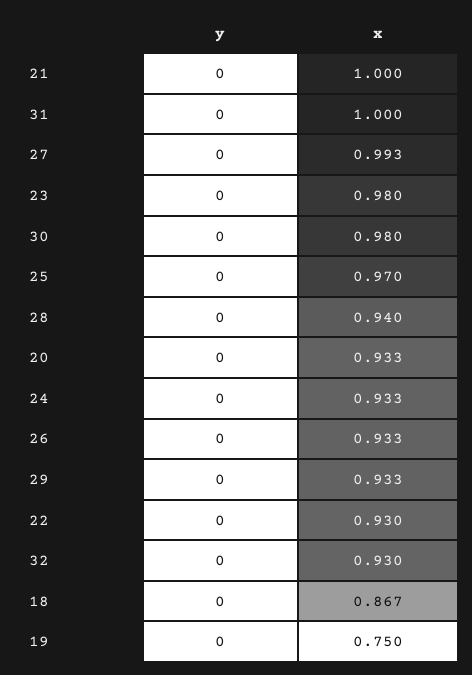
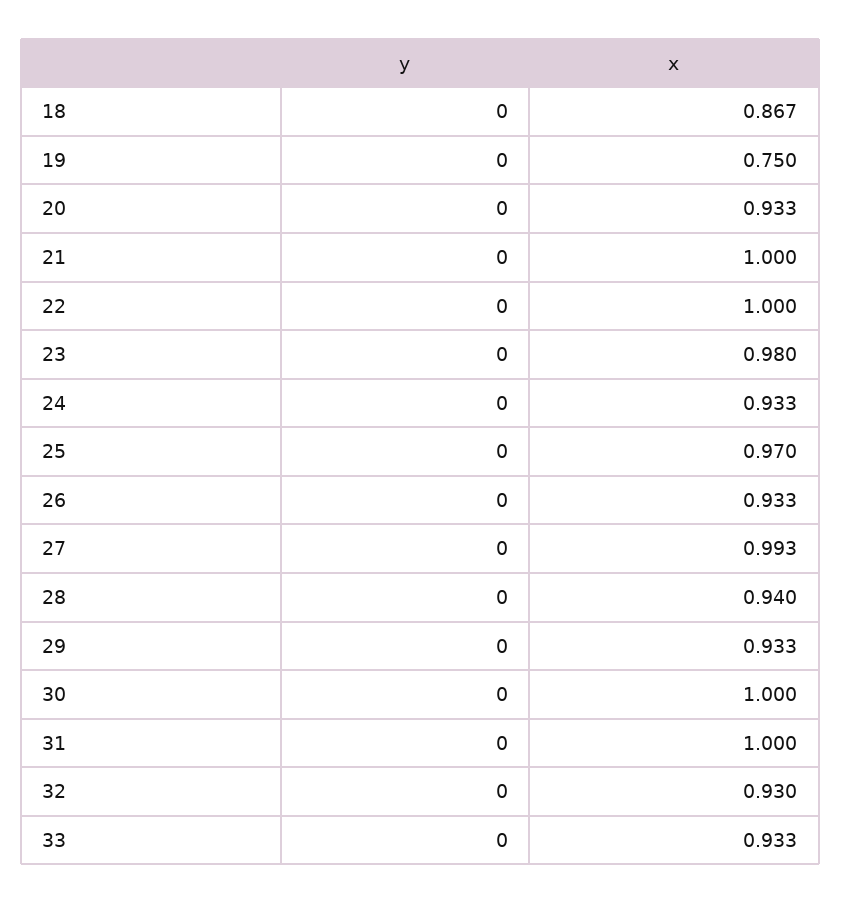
x, 30: 0.98 -> 1
x, 22: 0.93 -> 1
y, 33: none -> 0
x, 33: none -> 0.933

